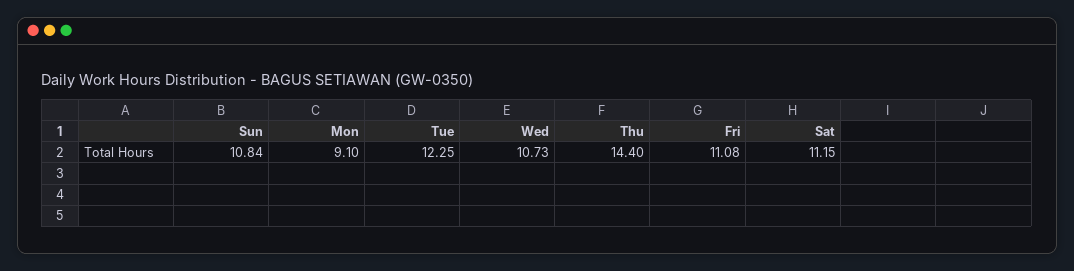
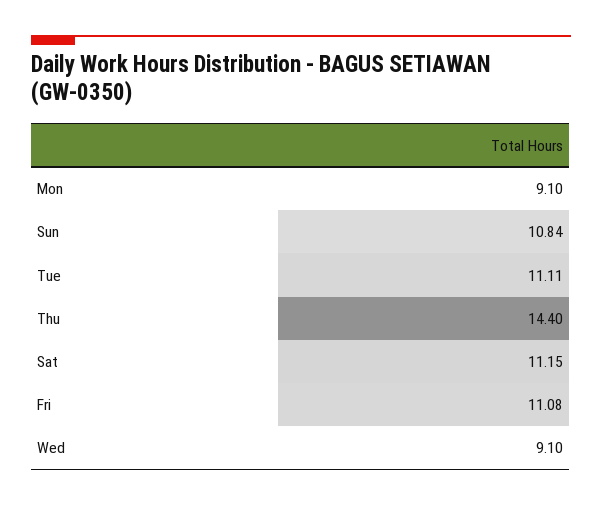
Tue: 12.25 -> 11.11
Wed: 10.73 -> 9.1

